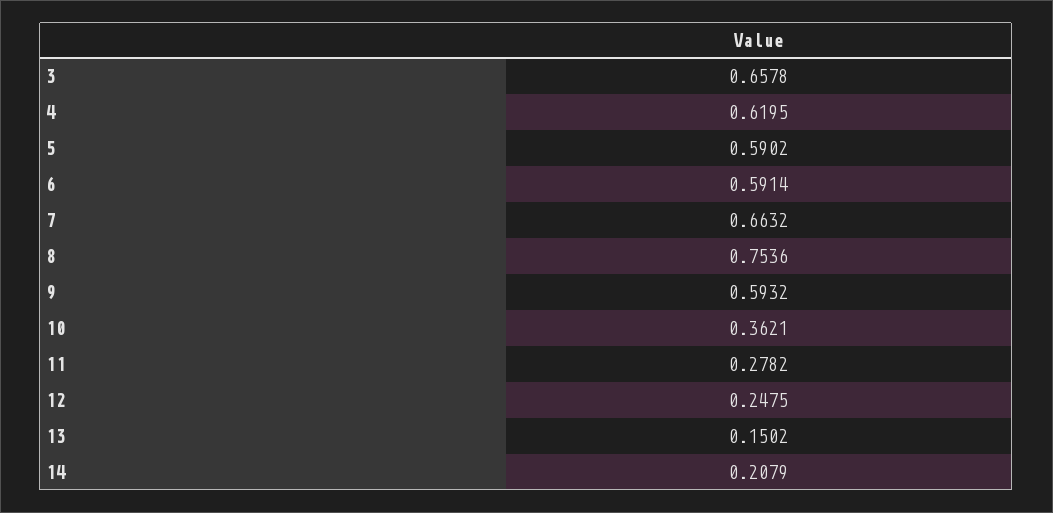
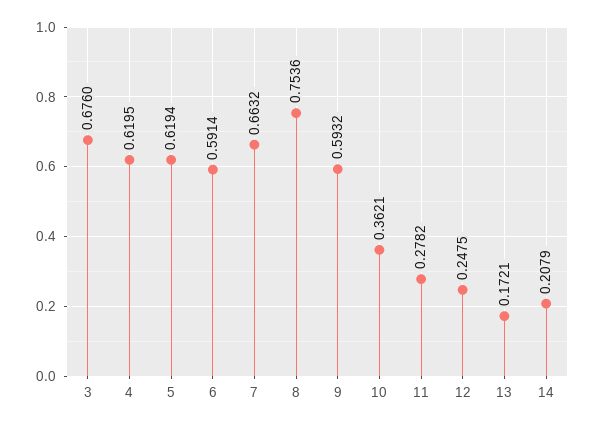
3: 0.6578 -> 0.676
5: 0.5902 -> 0.6194
13: 0.1502 -> 0.1721

